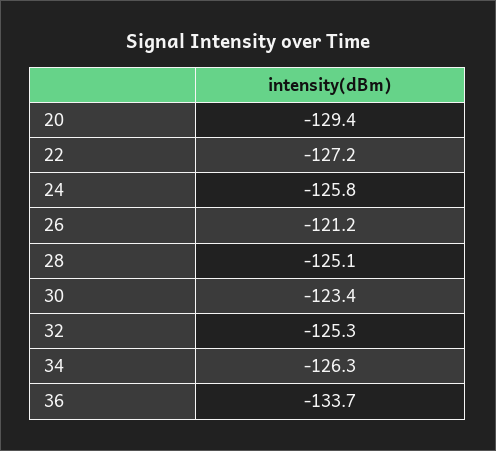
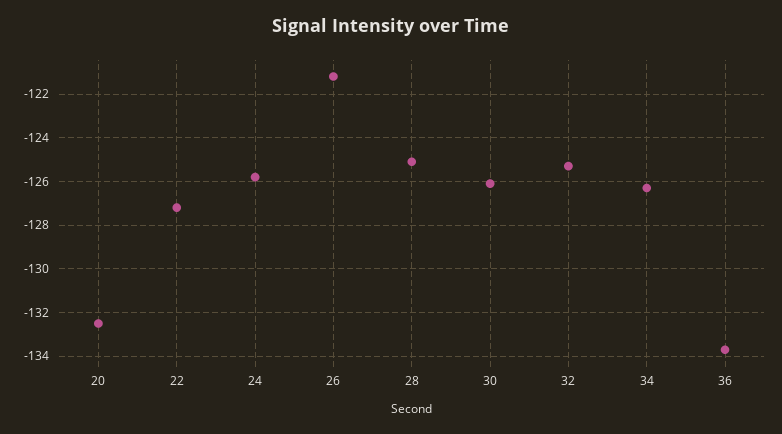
20: -129.4 -> -132.5
30: -123.4 -> -126

